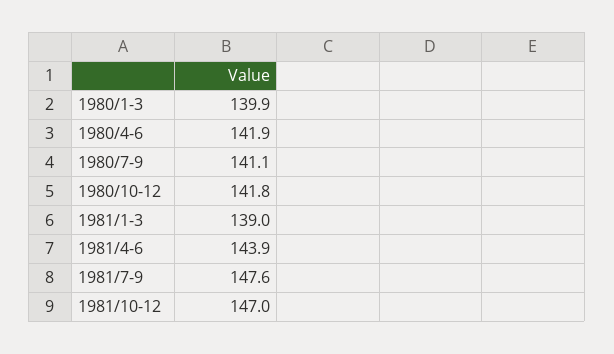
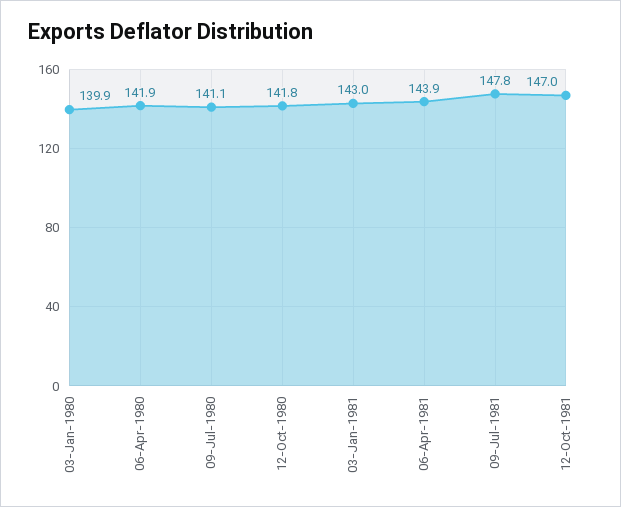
1981/1-3: 139 -> 143
1981/7-9: 147.6 -> 147.8

